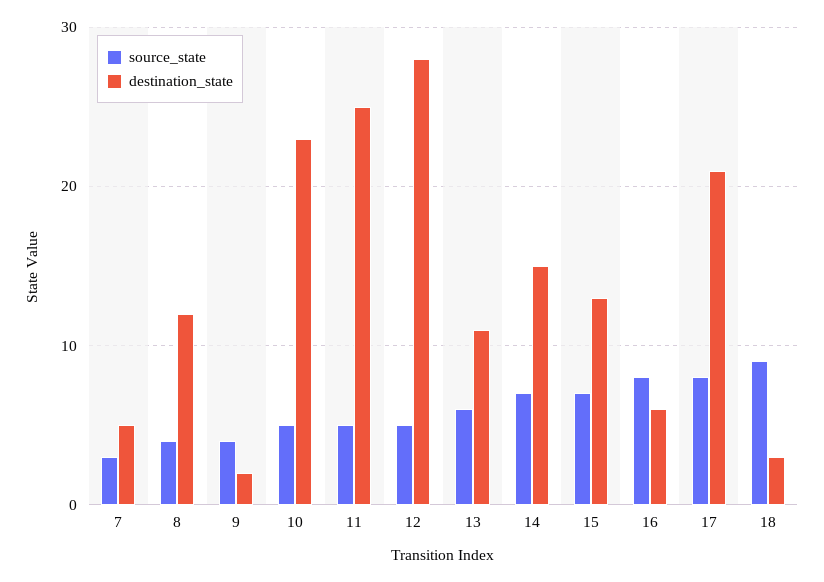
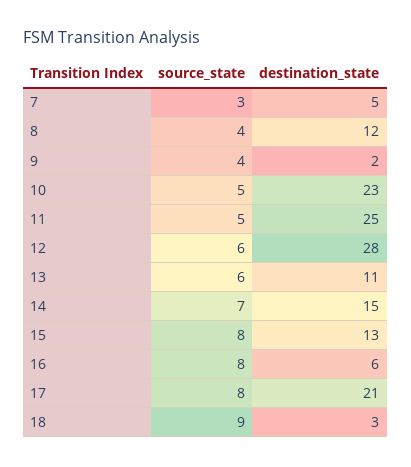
source_state, 12: 5 -> 6
source_state, 15: 7 -> 8

